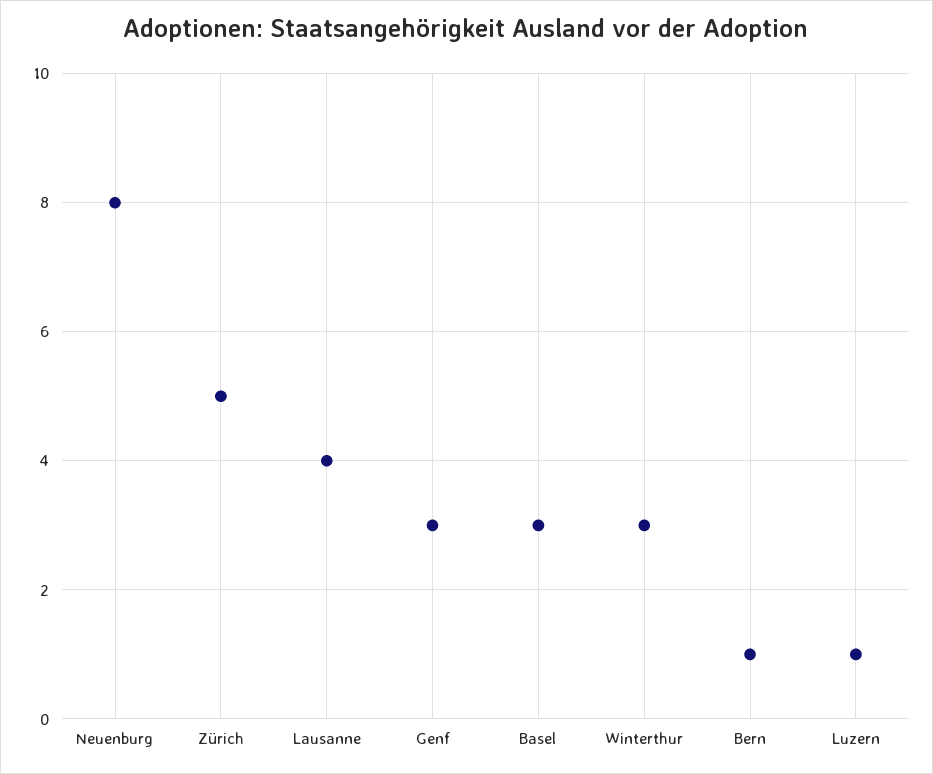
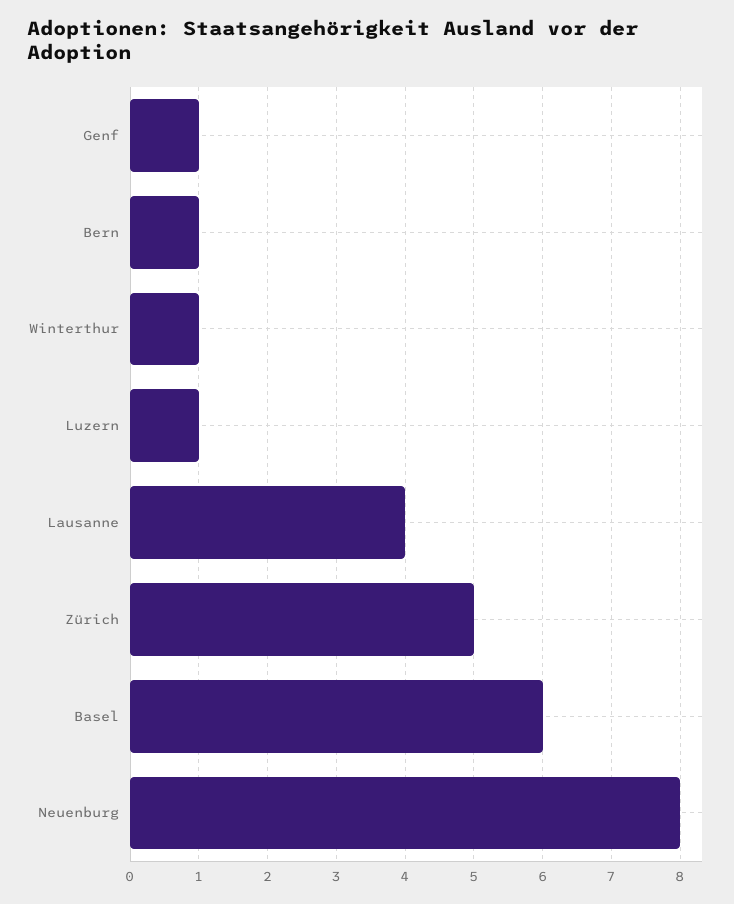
Genf: 3 -> 1
Basel: 3 -> 6
Winterthur: 3 -> 1

